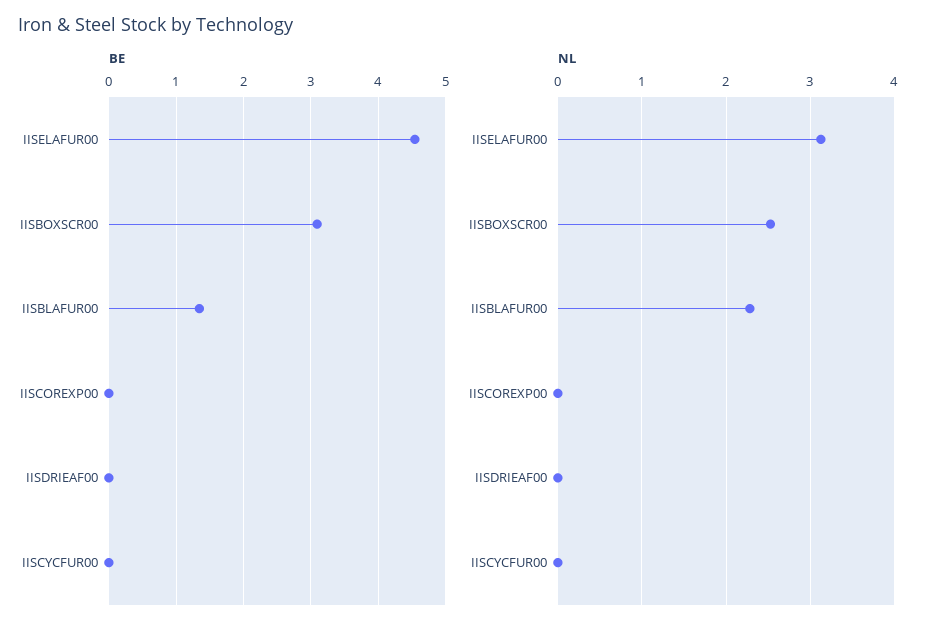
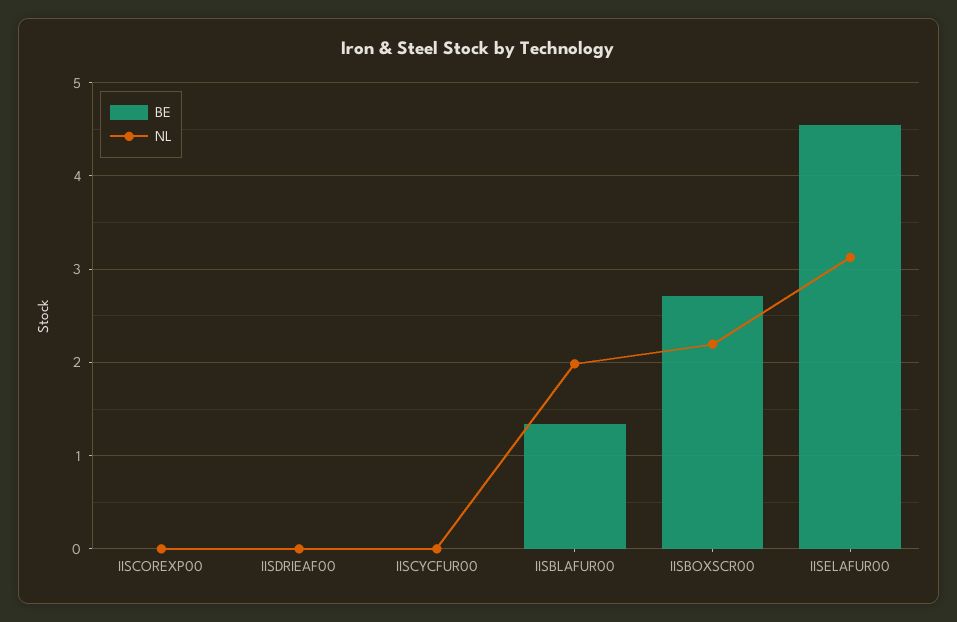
BE, IISBOXSCR00: 3.1 -> 2.7
NL, IISBOXSCR00: 2.5 -> 2.2
NL, IISBLAFUR00: 2.3 -> 2

